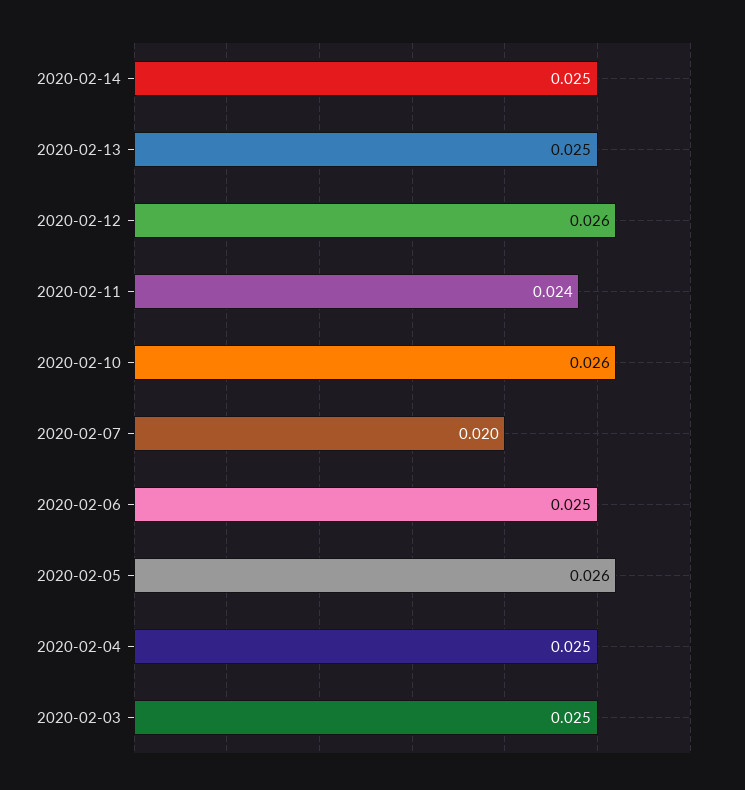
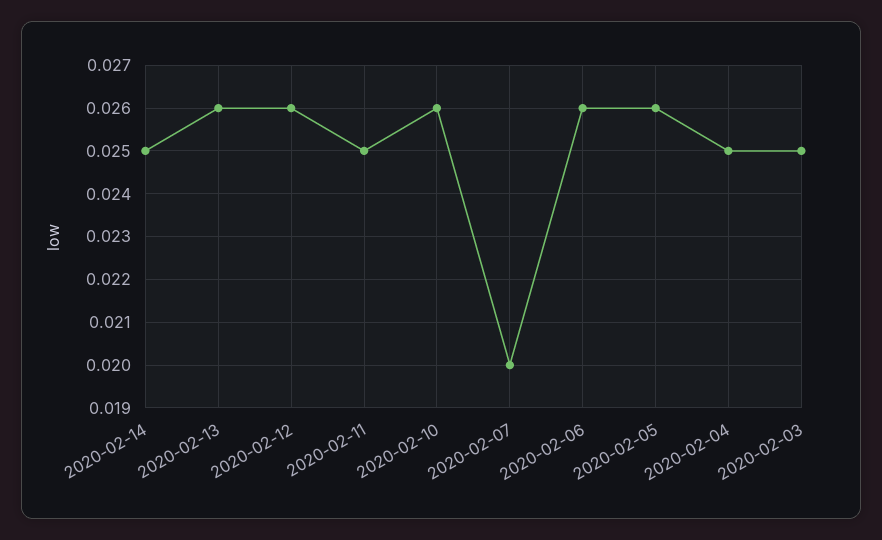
2020-02-13: 0.025 -> 0.026
2020-02-11: 0.024 -> 0.025
2020-02-06: 0.025 -> 0.026

